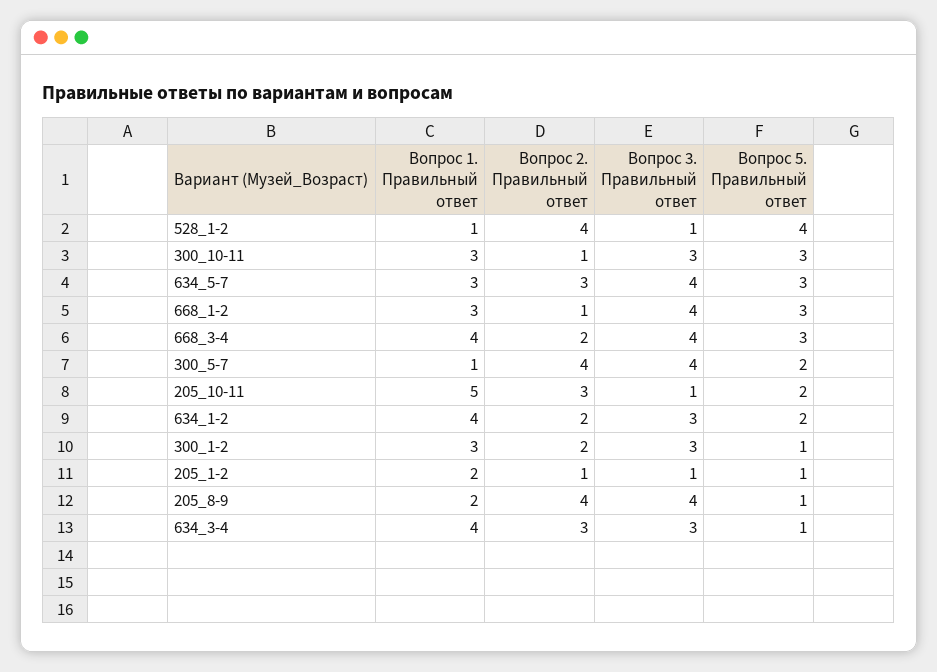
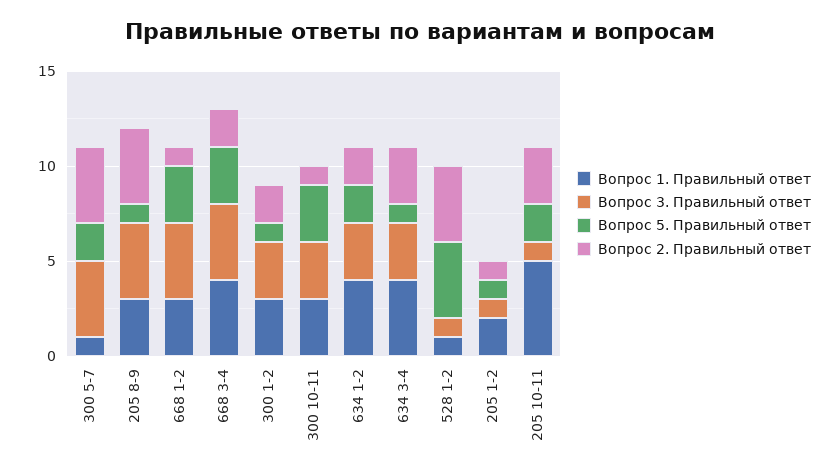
Вопрос 1. Правильный ответ, 634_5-7: 3 -> none
Вопрос 2. Правильный ответ, 634_5-7: 3 -> none
Вопрос 3. Правильный ответ, 634_5-7: 4 -> none
Вопрос 5. Правильный ответ, 634_5-7: 3 -> none
Вопрос 1. Правильный ответ, 205_8-9: 2 -> 3

